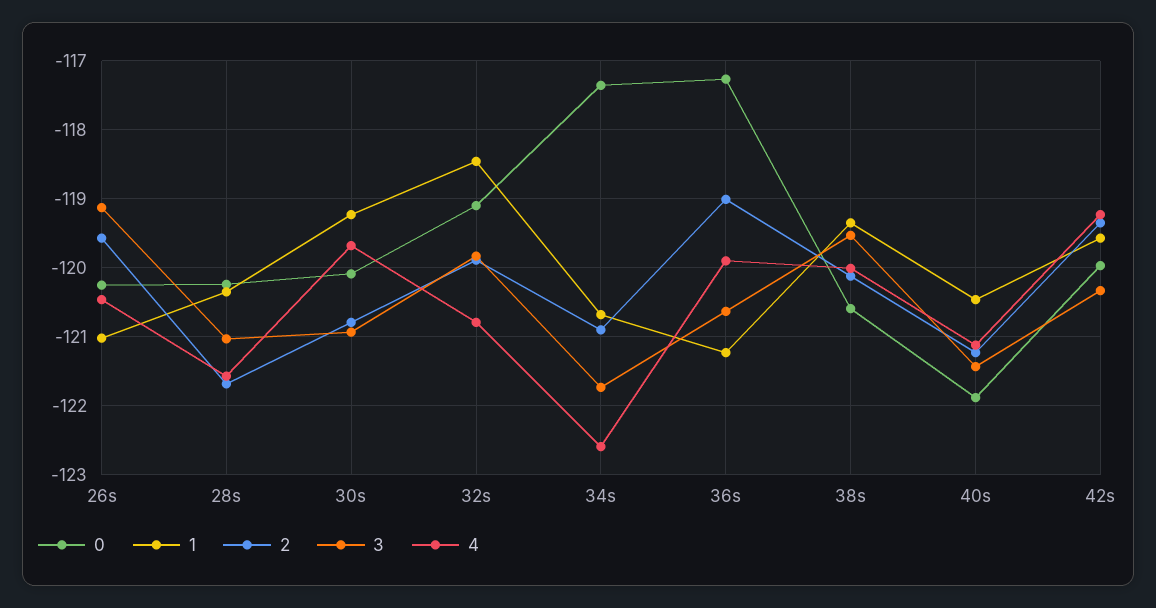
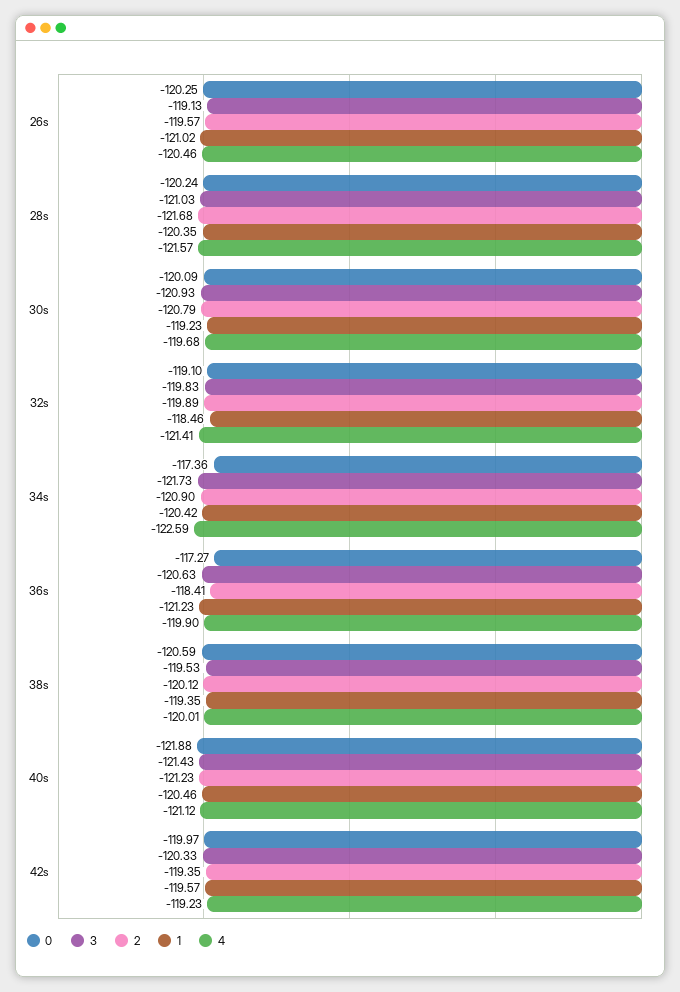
4, 32s: -120.8 -> -121.41
1, 34s: -120.7 -> -120.42
2, 36s: -119 -> -118.41

